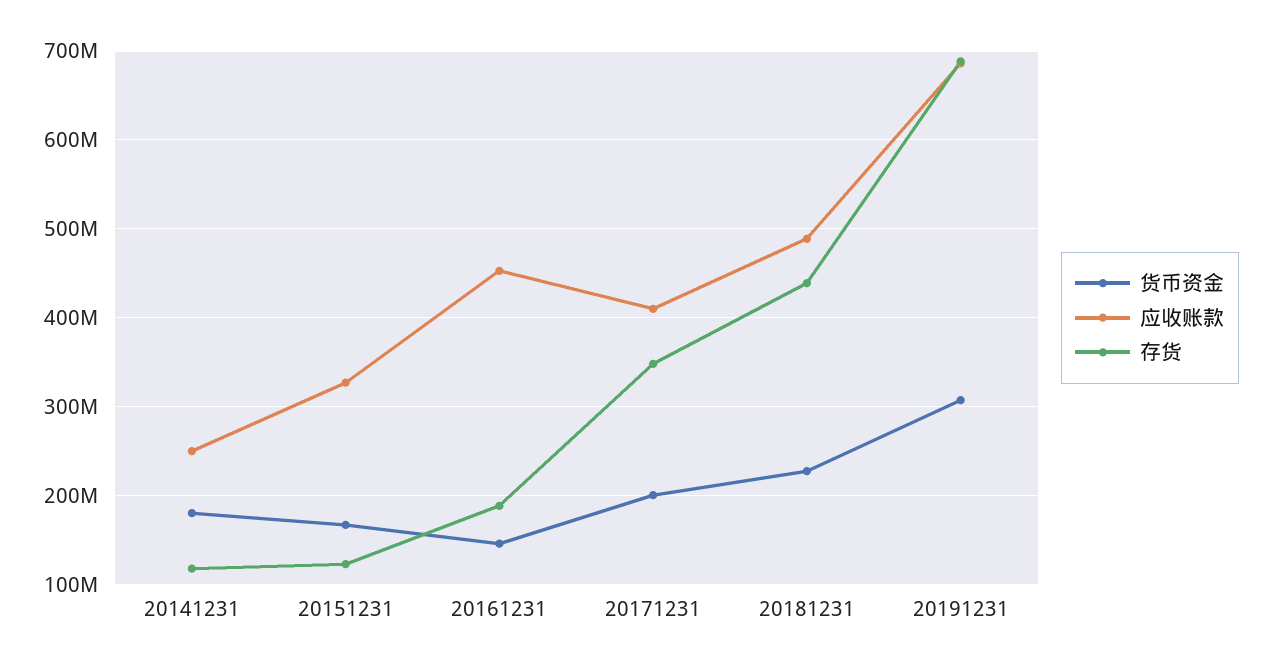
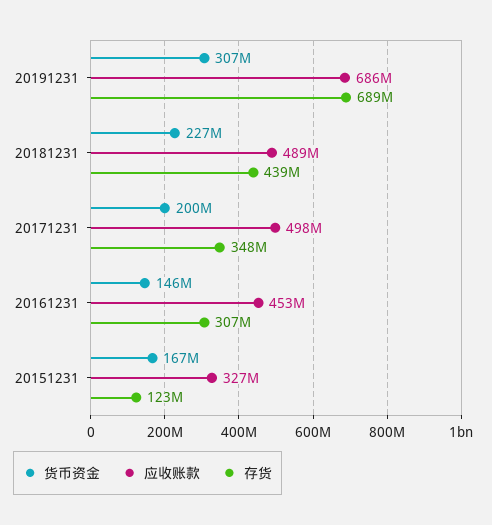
货币资金, 20141231: 180000000 -> none
应收账款, 20141231: 250000000 -> none
存货, 20141231: 120000000 -> none
存货, 20161231: 190000000 -> 307000000
应收账款, 20171231: 410000000 -> 498000000

